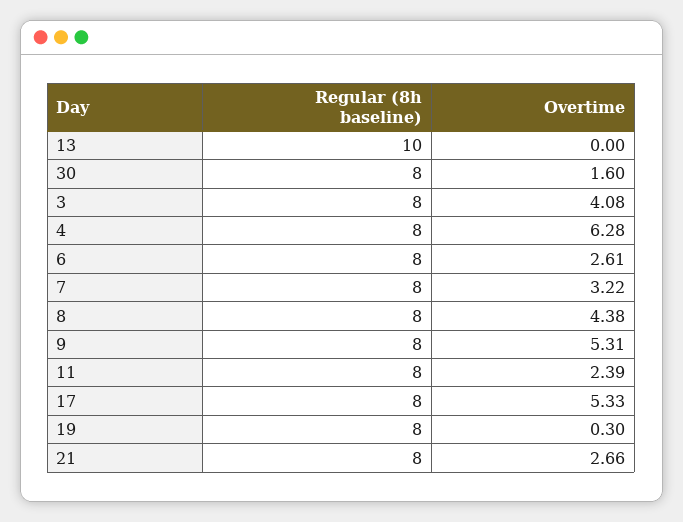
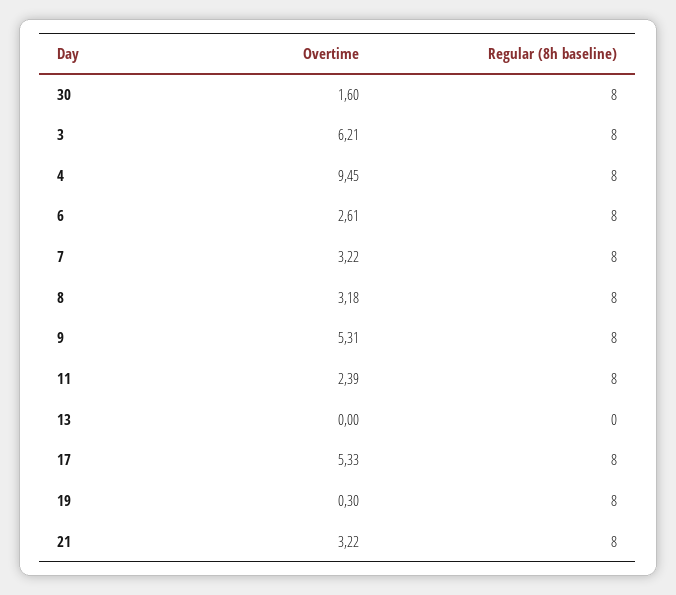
Regular (8h baseline), 13: 10 -> 0
Overtime, 3: 4.08 -> 6.21
Overtime, 4: 6.28 -> 9.45
Overtime, 8: 4.38 -> 3.18
Overtime, 21: 2.66 -> 3.22

